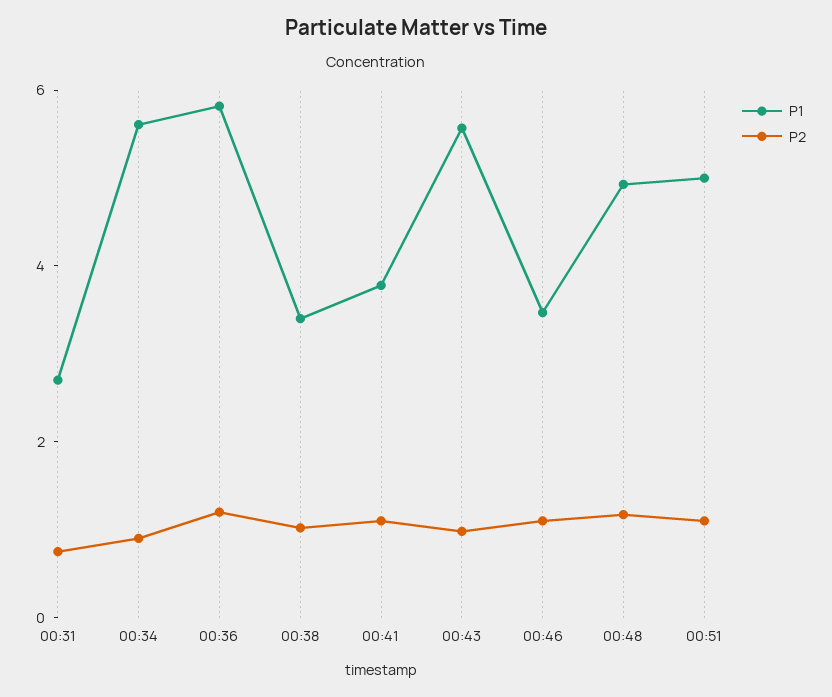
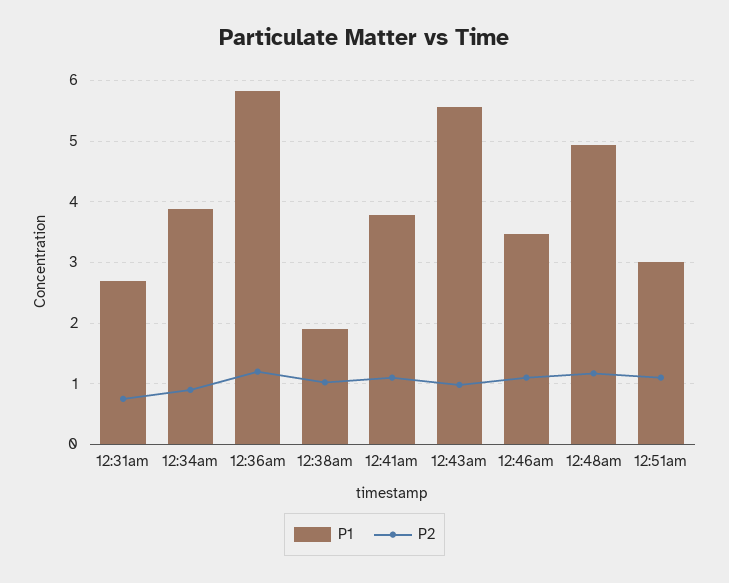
P1, 00:34: 5.5 -> 3.9
P1, 00:38: 3.5 -> 1.9
P1, 00:51: 5 -> 3

